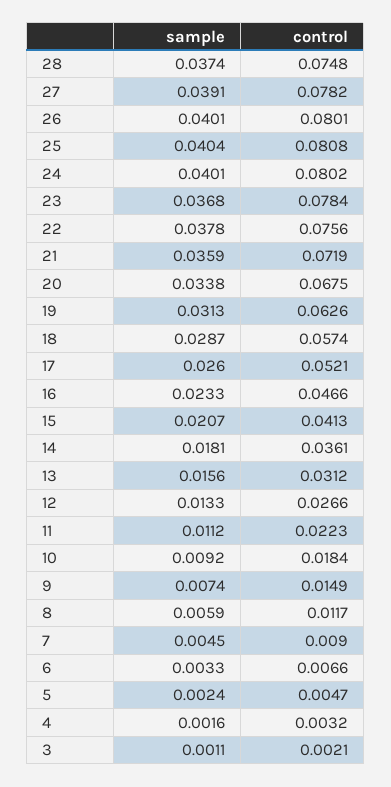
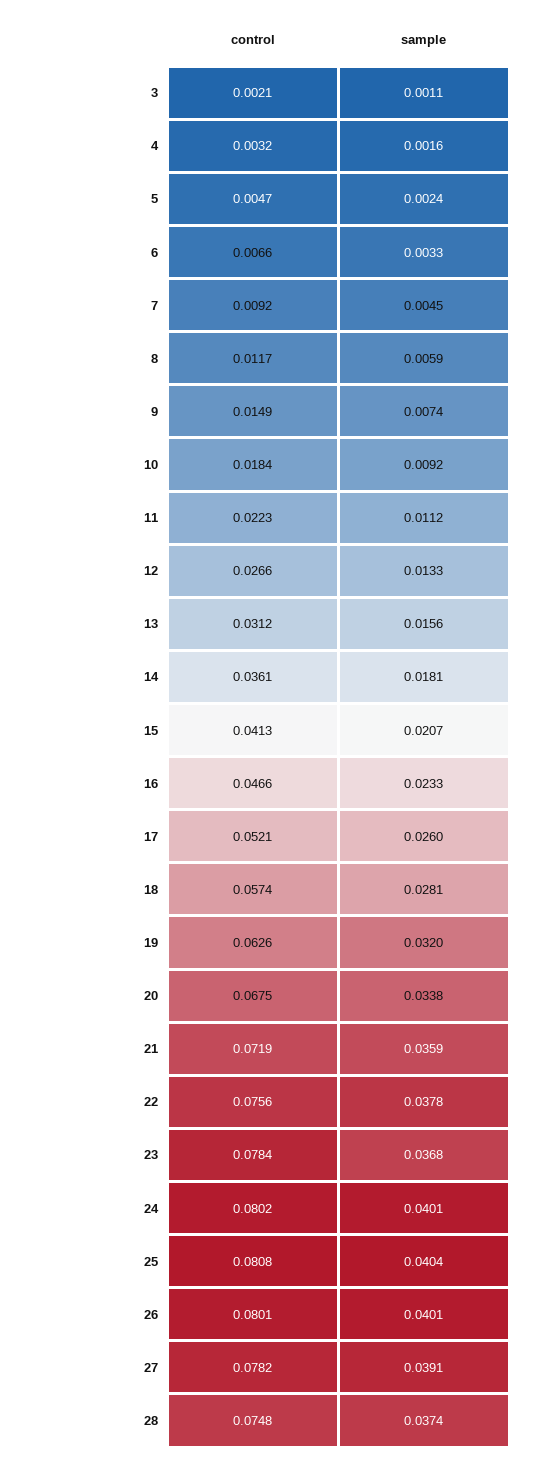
sample, 19: 0.0313 -> 0.032
sample, 18: 0.0287 -> 0.0281
control, 7: 0.009 -> 0.0092

